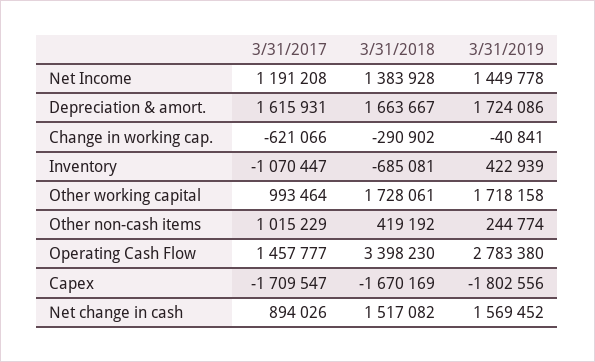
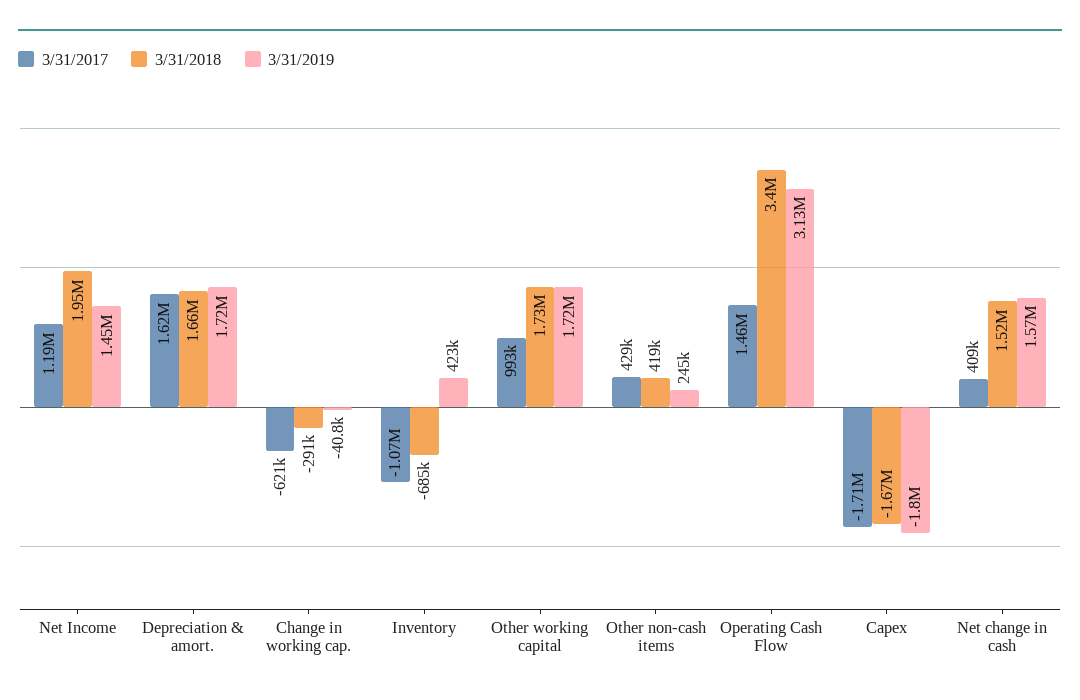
3/31/2018, Net Income: 1383928 -> 1950000
3/31/2017, Other non-cash items: 1015229 -> 429000
3/31/2019, Operating Cash Flow: 2783380 -> 3130000
3/31/2017, Net change in cash: 894026 -> 409000

